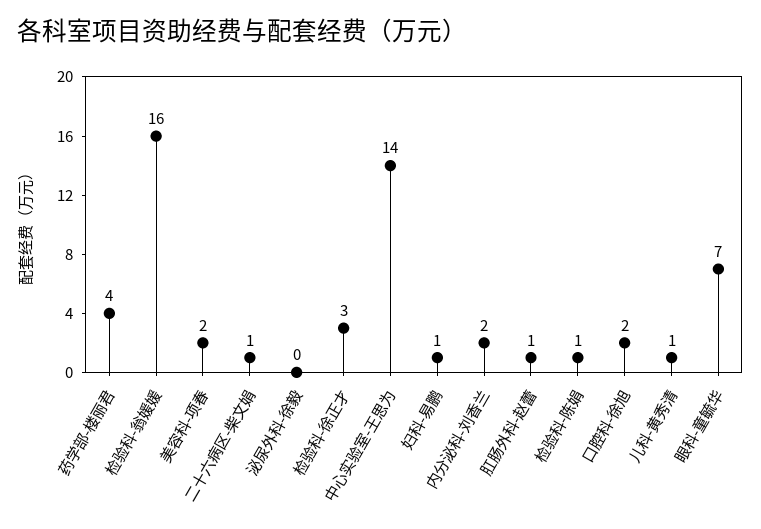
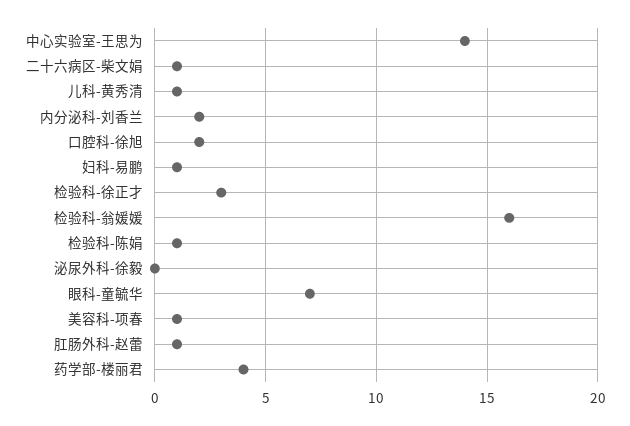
美容科-项春: 2 -> 1

